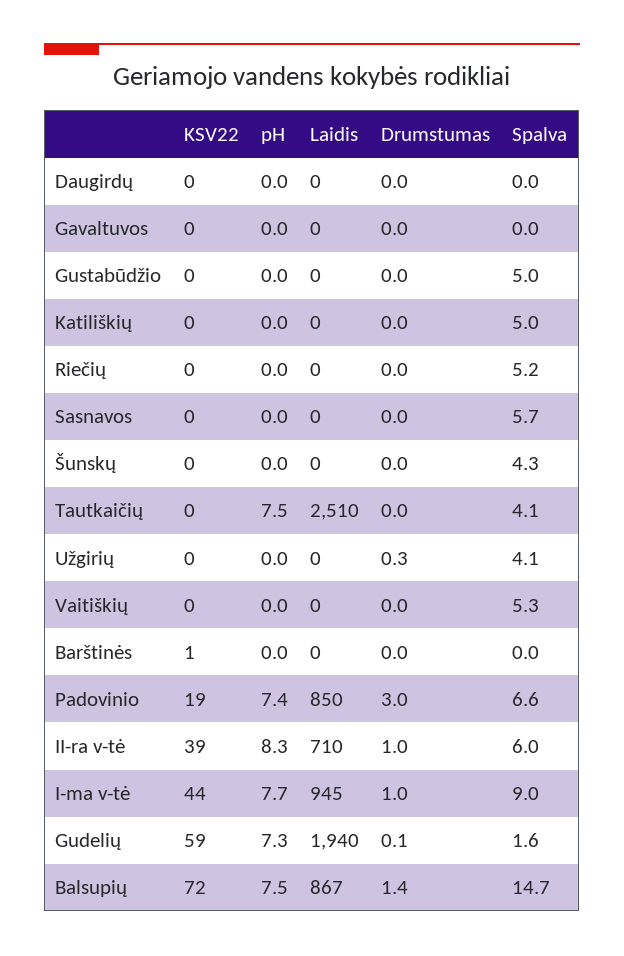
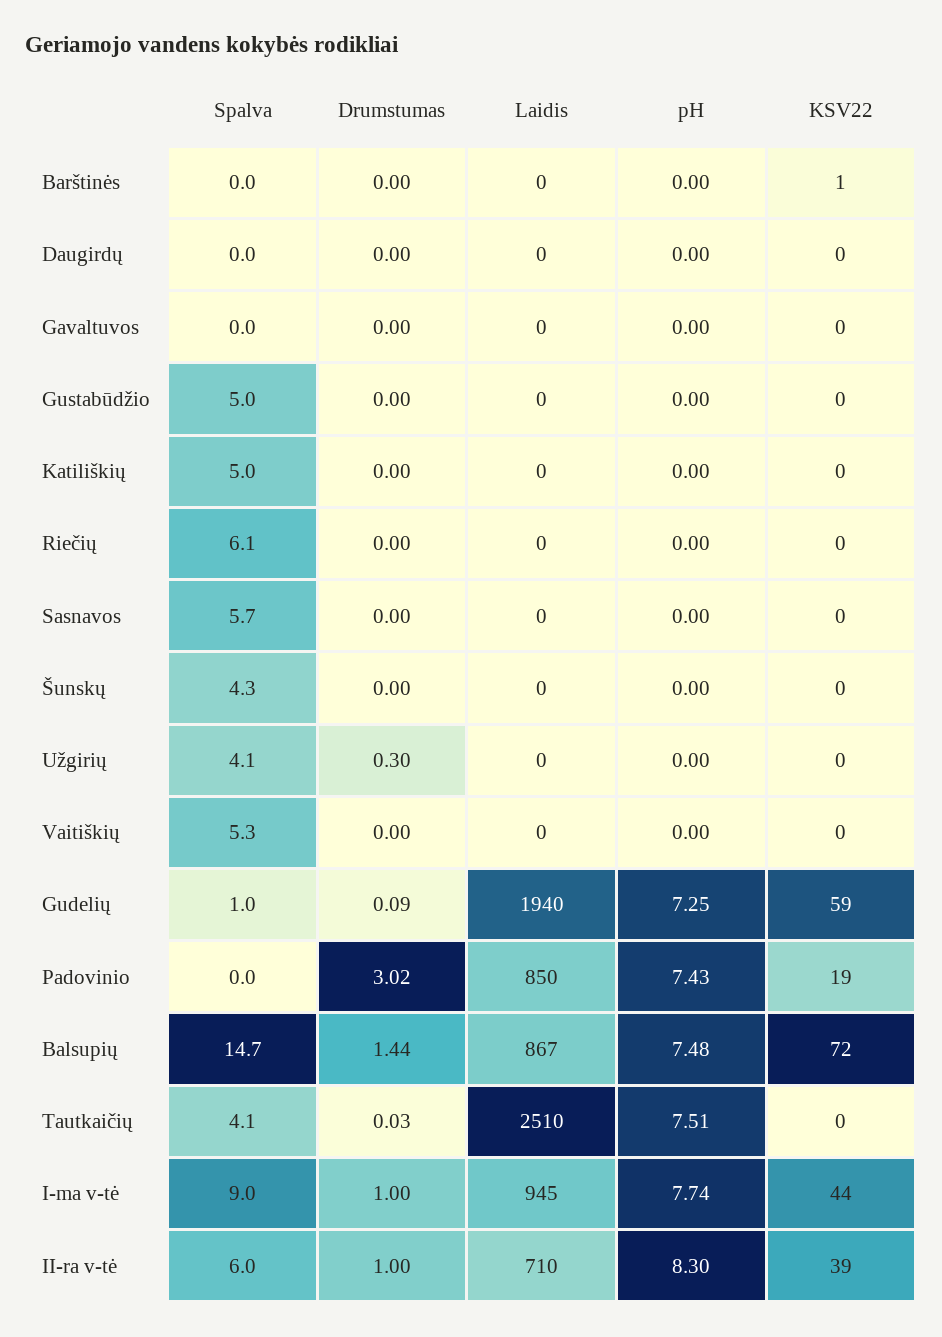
Spalva, Riečių: 5.2 -> 6.1
Spalva, Padovinio: 6.6 -> 0
Spalva, Gudelių: 1.6 -> 1

